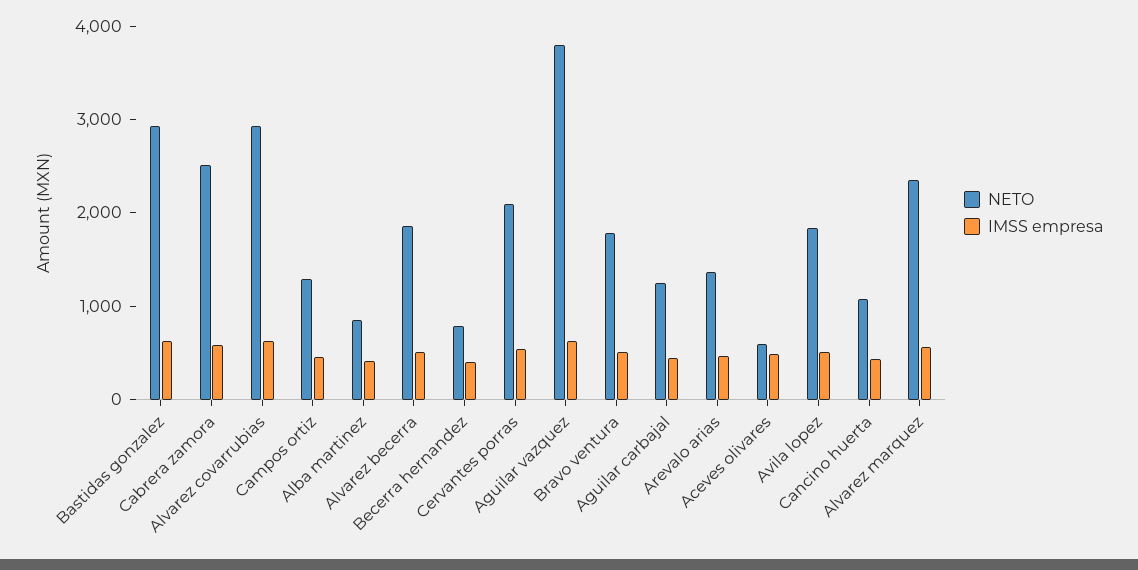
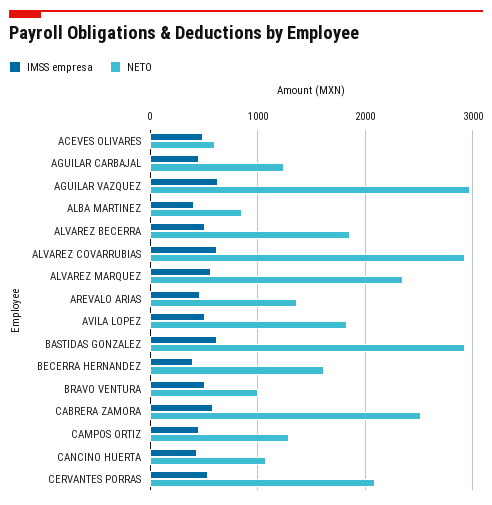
NETO, Becerra hernandez: 800 -> 1600
NETO, Aguilar vazquez: 3800 -> 3000
NETO, Bravo ventura: 1800 -> 1000

